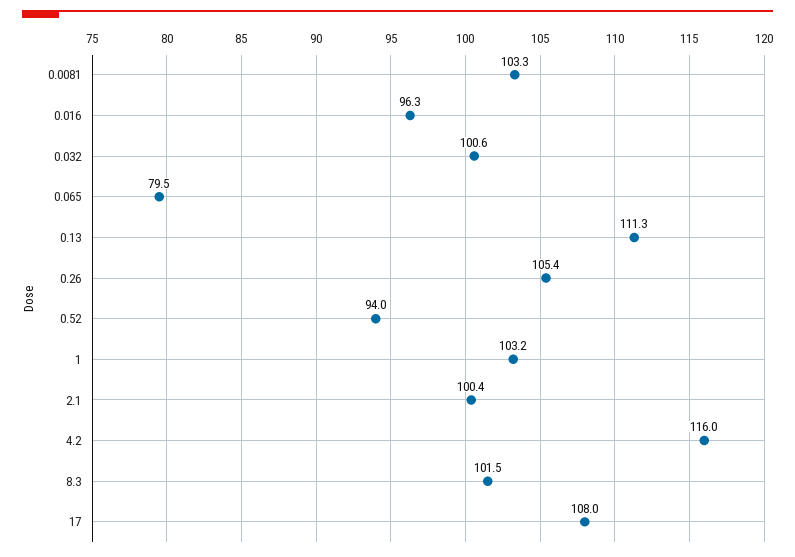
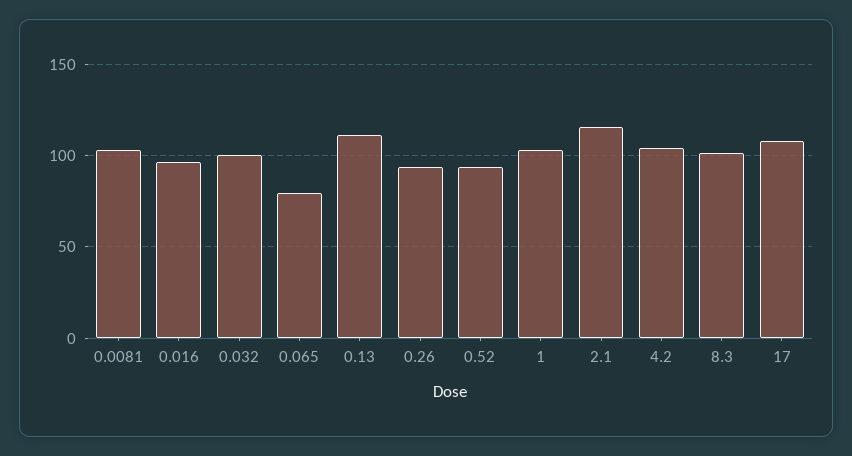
0.26: 105.4 -> 95
2.1: 100.4 -> 115
4.2: 116 -> 105

